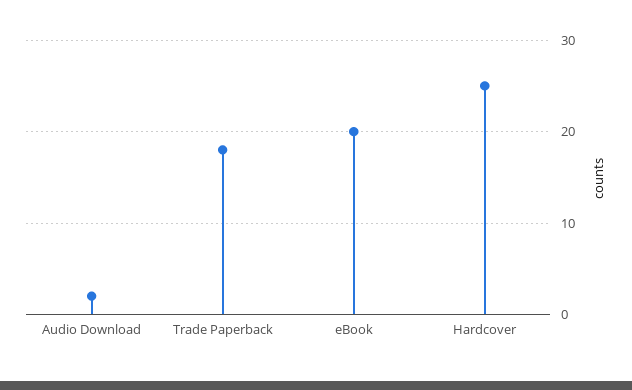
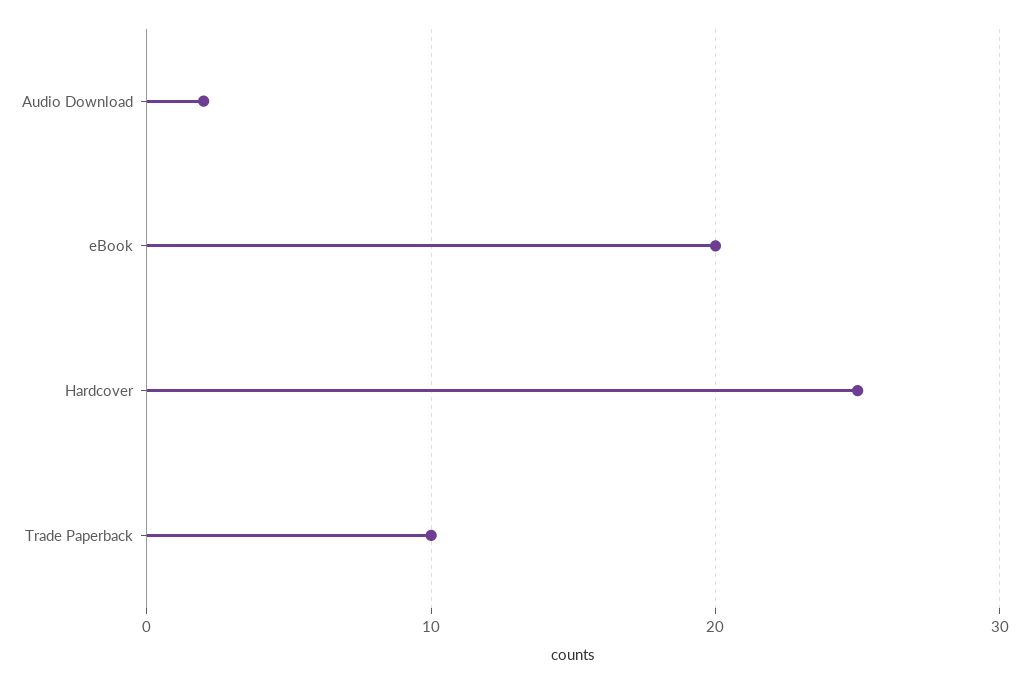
Trade Paperback: 18 -> 10

